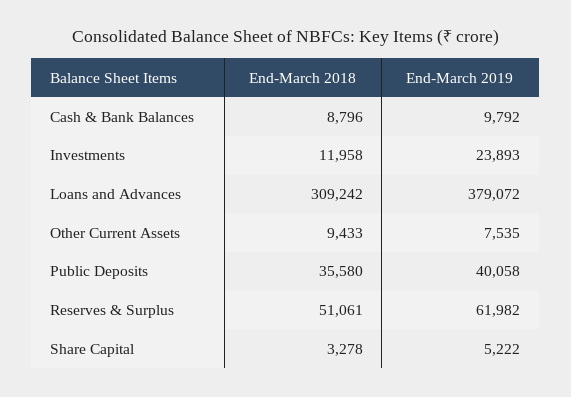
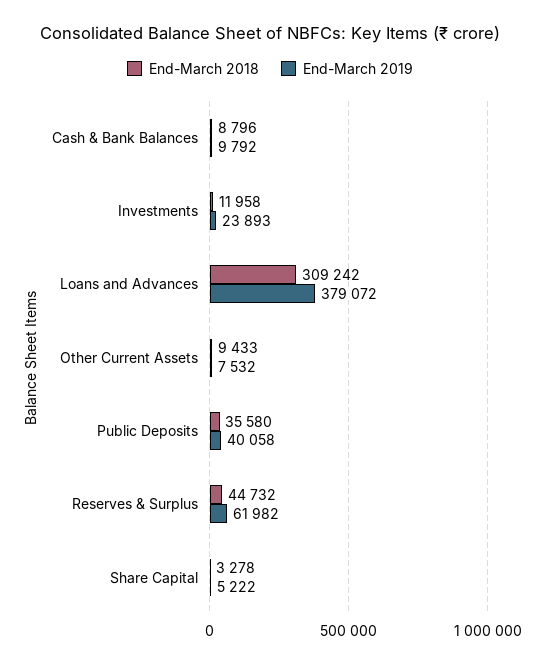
End-March 2019, Other Current Assets: 7535 -> 7532
End-March 2018, Reserves & Surplus: 51061 -> 44732

